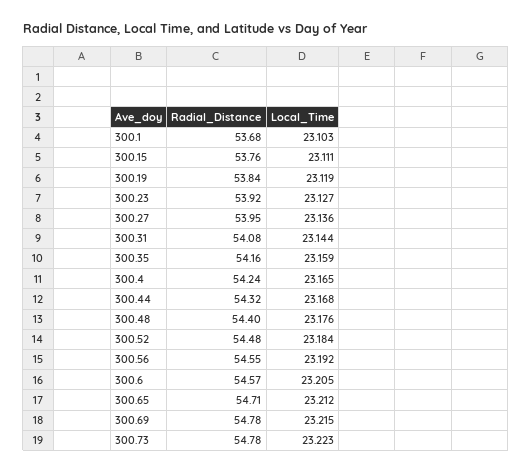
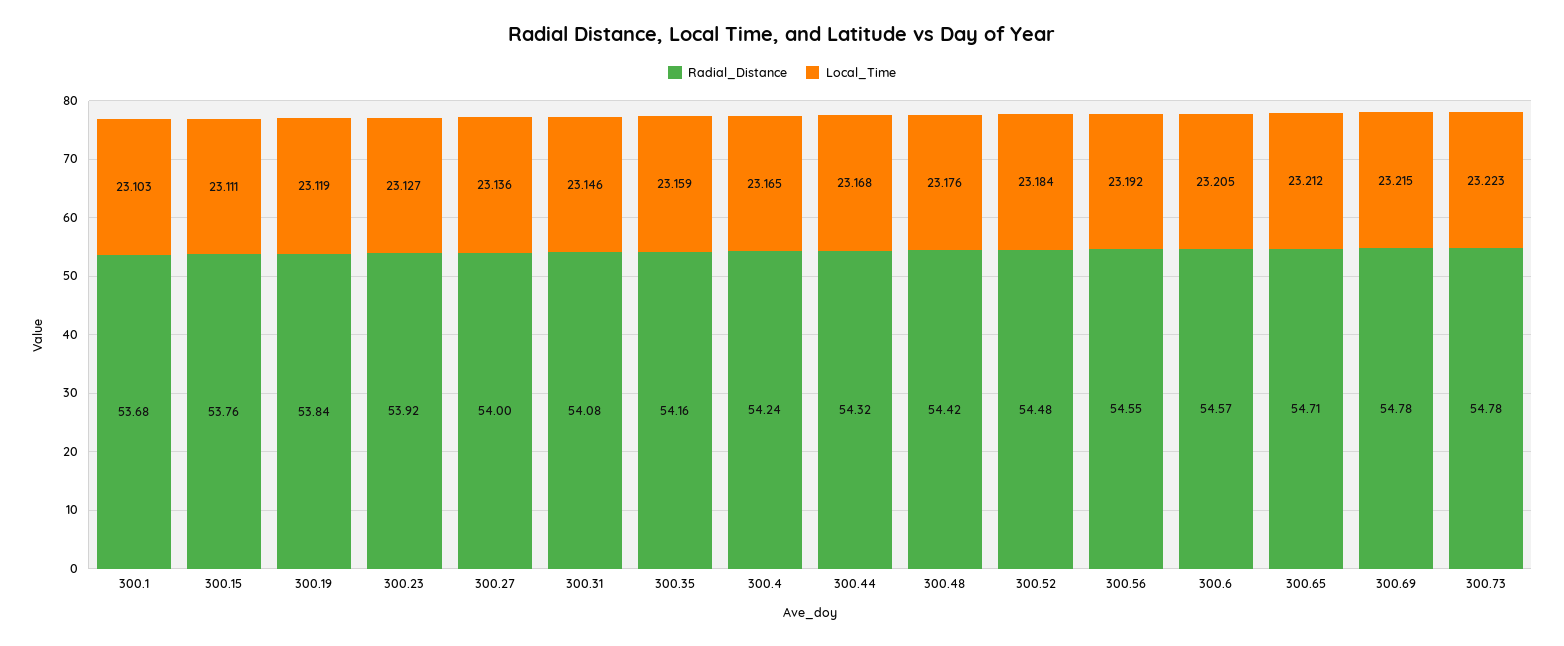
Radial_Distance, 300.27: 53.95 -> 54
Local_Time, 300.31: 23.144 -> 23.146
Radial_Distance, 300.48: 54.4 -> 54.42

